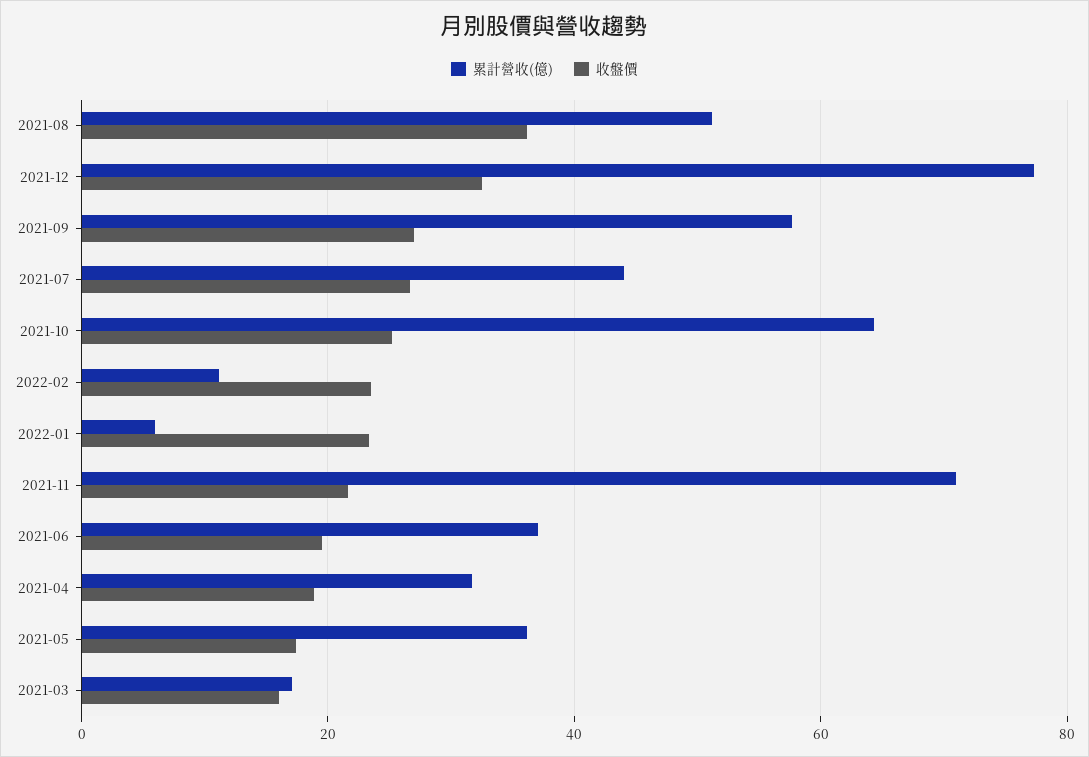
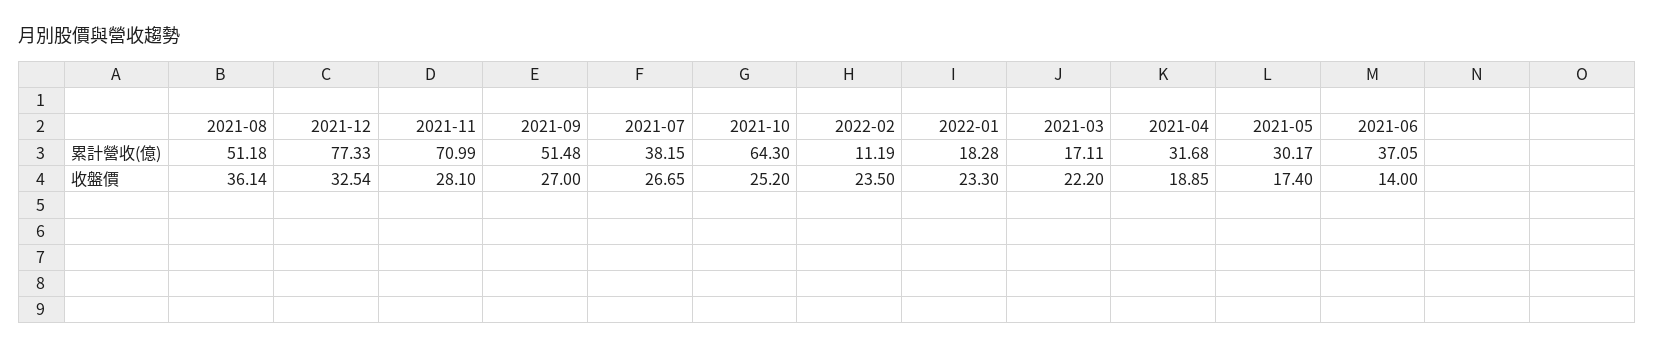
累計營收(億), 2021-09: 58 -> 51.48
累計營收(億), 2021-07: 44 -> 38.15
累計營收(億), 2022-01: 6 -> 18.28
收盤價, 2021-11: 22 -> 28.1
收盤價, 2021-06: 20 -> 14
累計營收(億), 2021-05: 36 -> 30.17
收盤價, 2021-03: 16 -> 22.2

